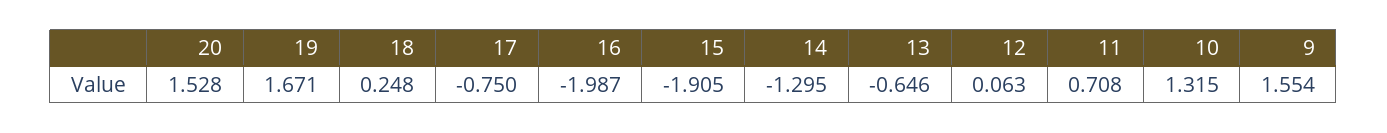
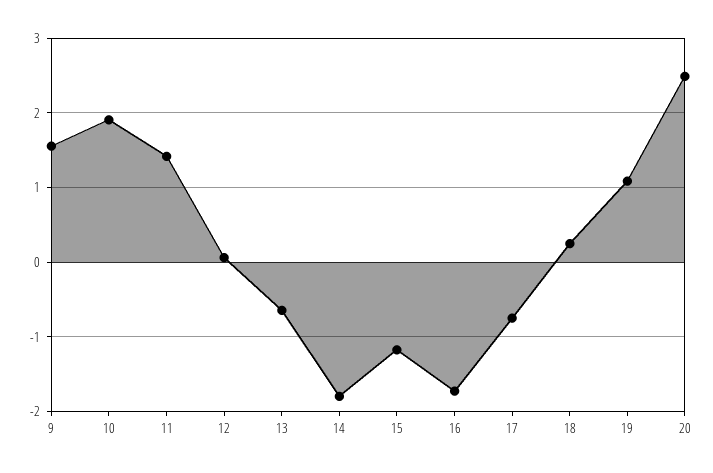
20: 1.528 -> 2.5
19: 1.671 -> 1.1
16: -1.987 -> -1.7
15: -1.905 -> -1.2
14: -1.295 -> -1.8
11: 0.708 -> 1.4
10: 1.315 -> 1.9

